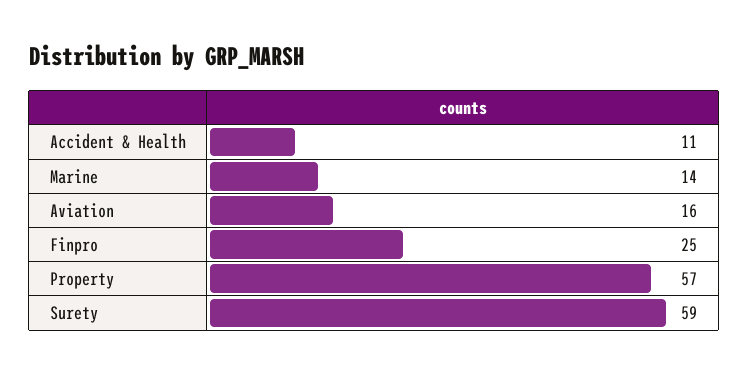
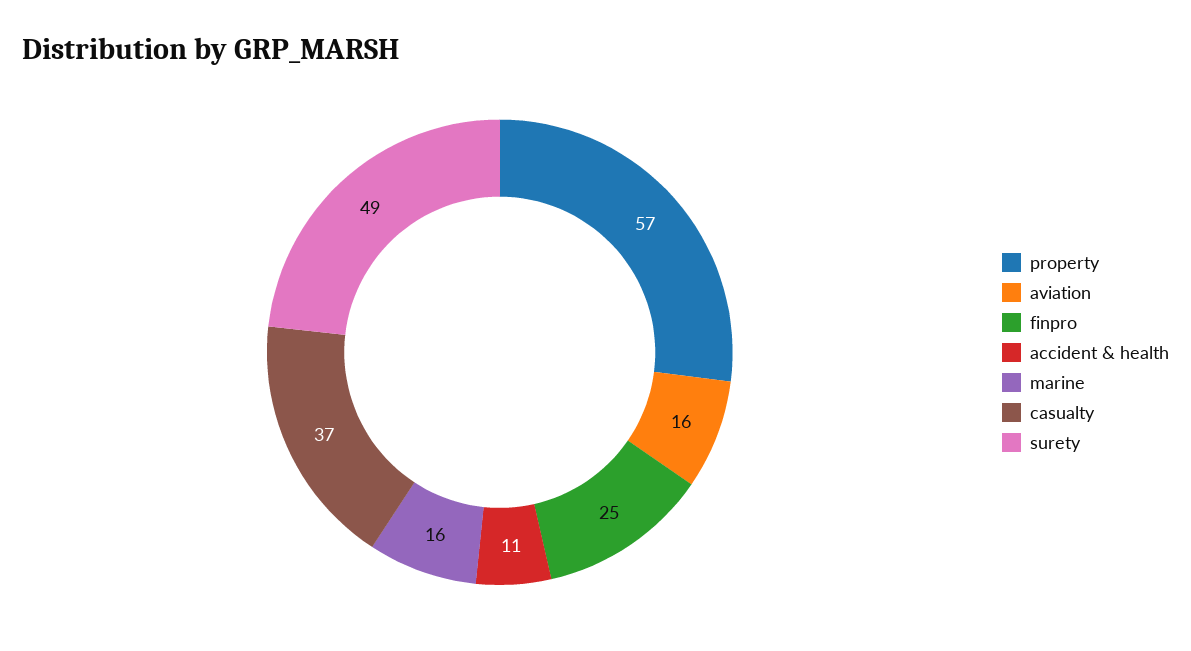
Marine: 14 -> 16
Surety: 59 -> 49
casualty: none -> 37

